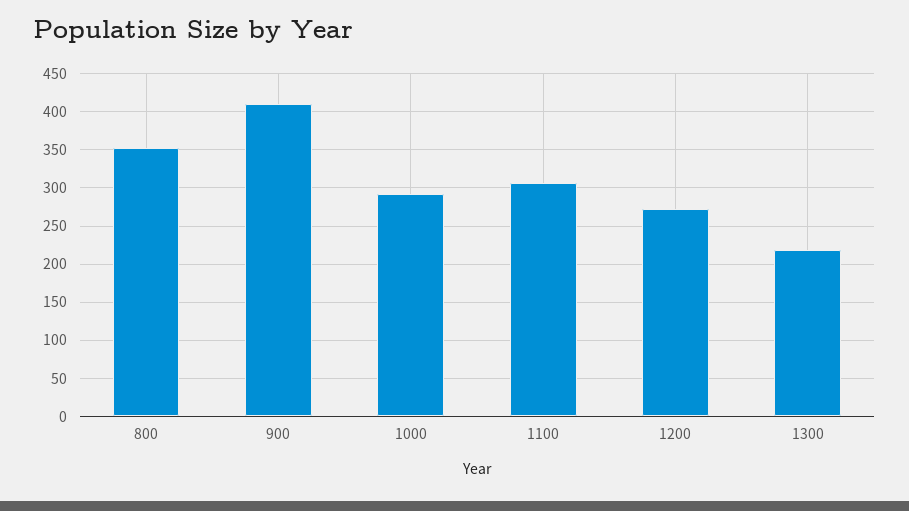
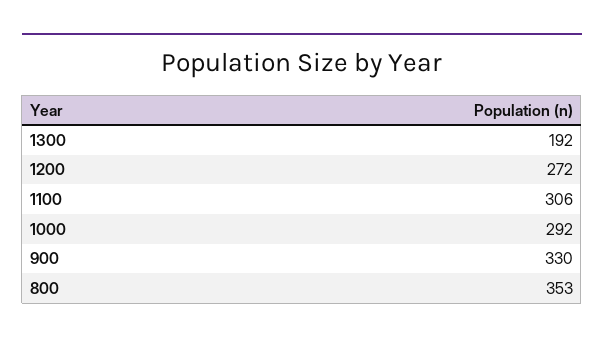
900: 410 -> 330
1300: 220 -> 192

